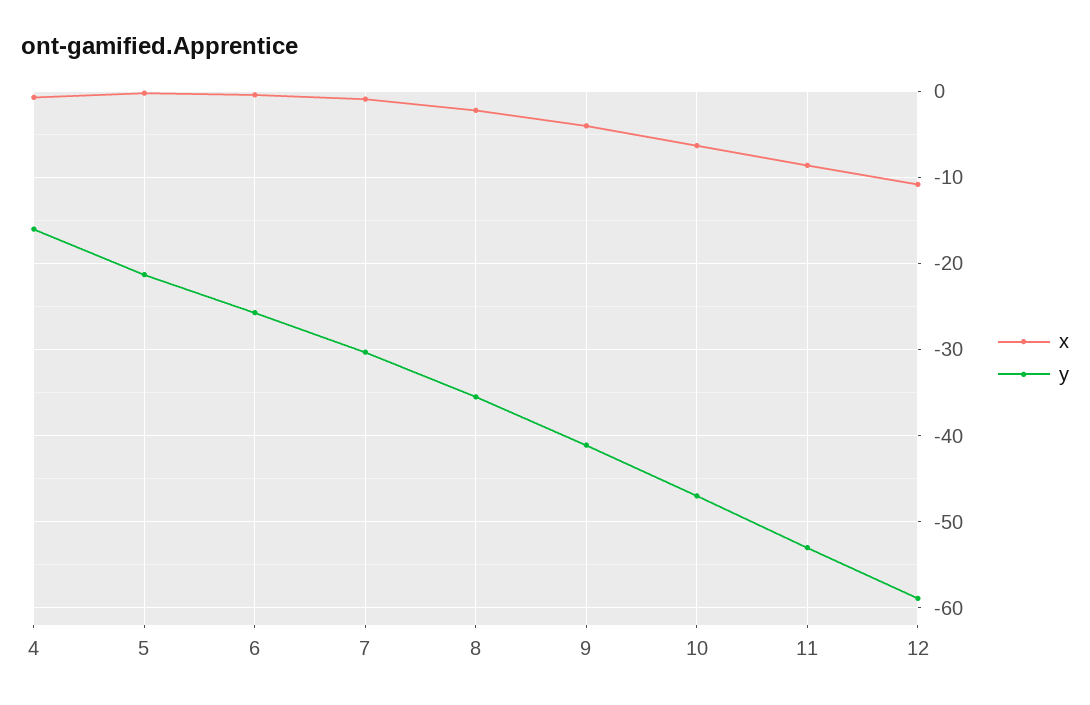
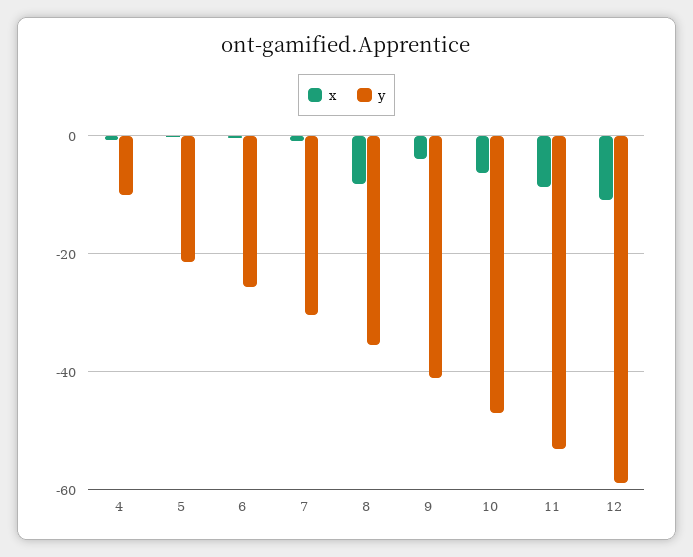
y, 4: -16 -> -10
x, 8: -2 -> -8

